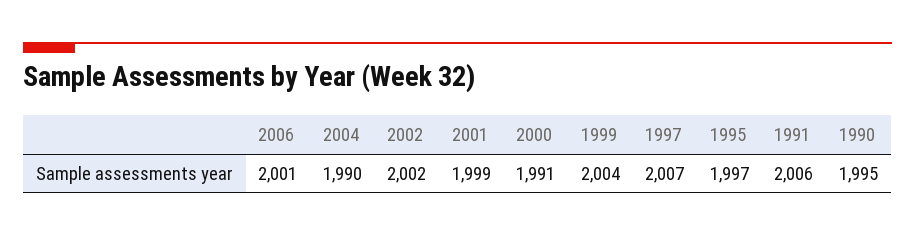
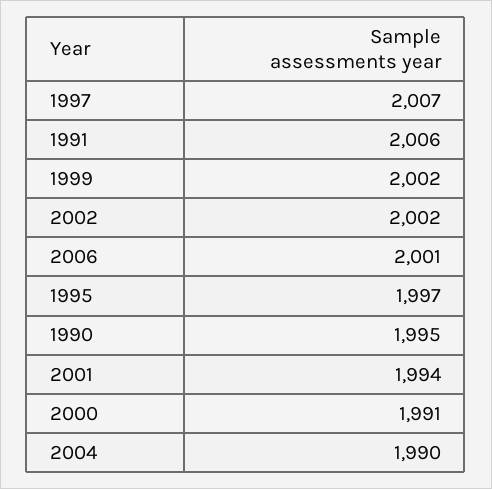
2001: 1999 -> 1994
1999: 2004 -> 2002

